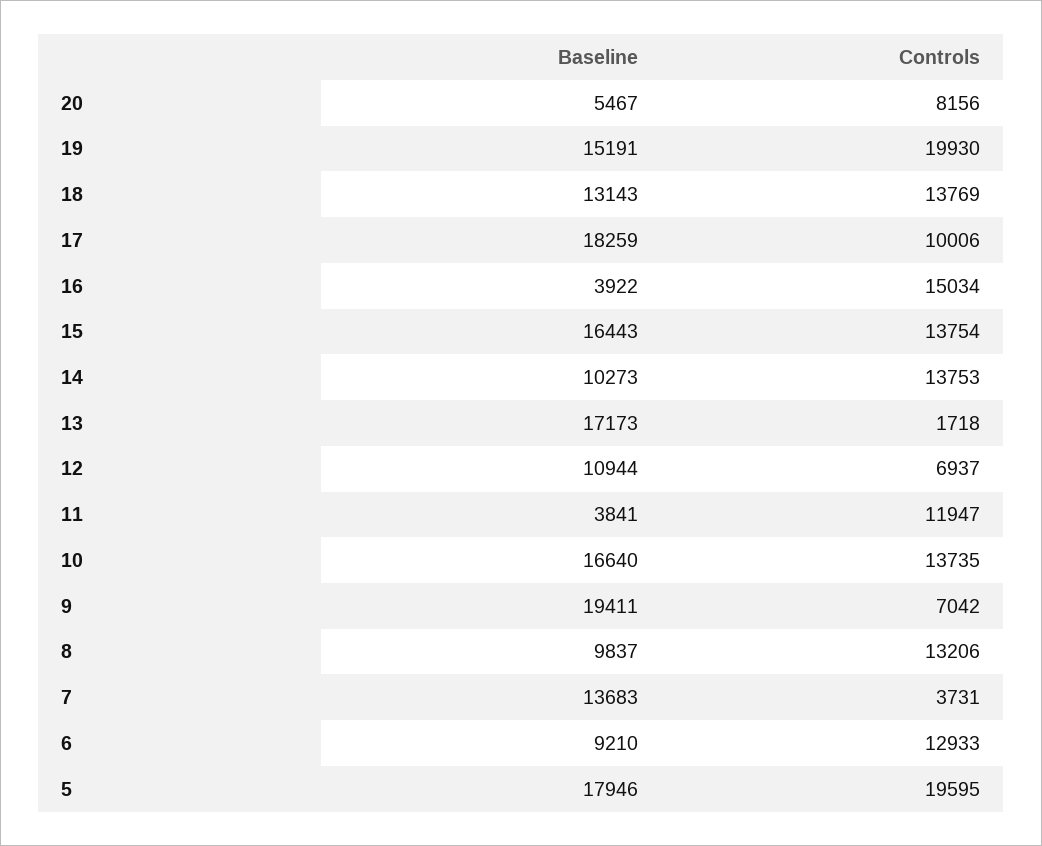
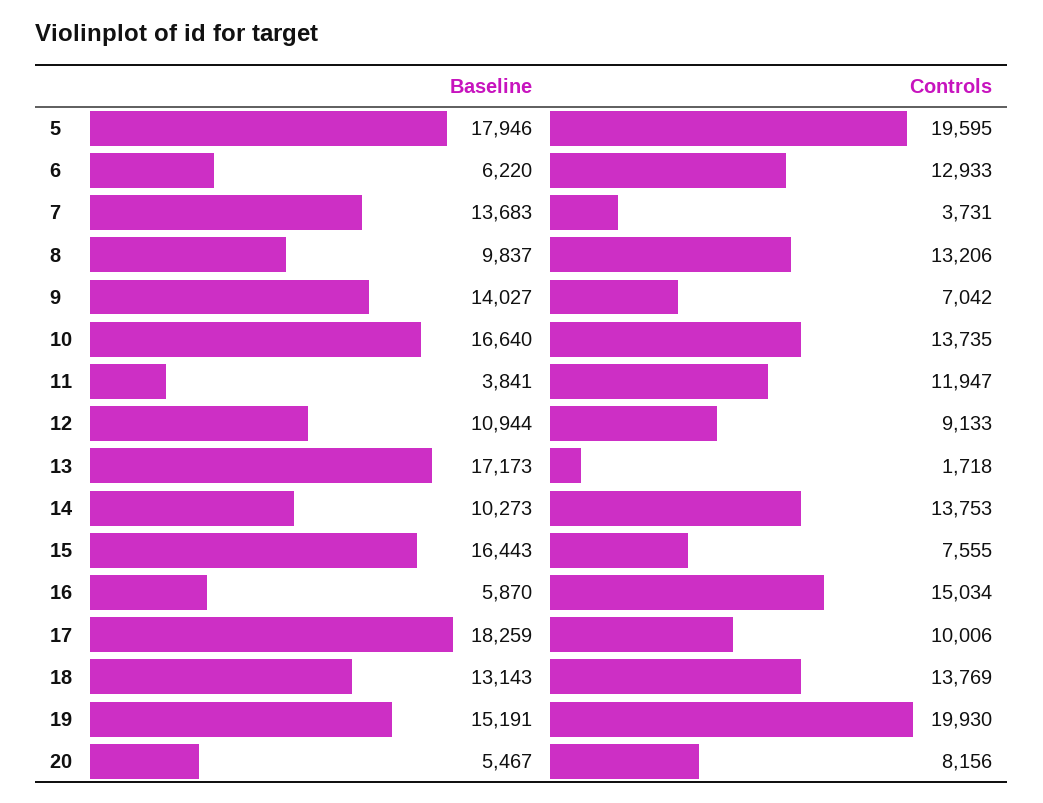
Baseline, 16: 3922 -> 5870
Controls, 15: 13754 -> 7555
Controls, 12: 6937 -> 9133
Baseline, 9: 19411 -> 14027
Baseline, 6: 9210 -> 6220

